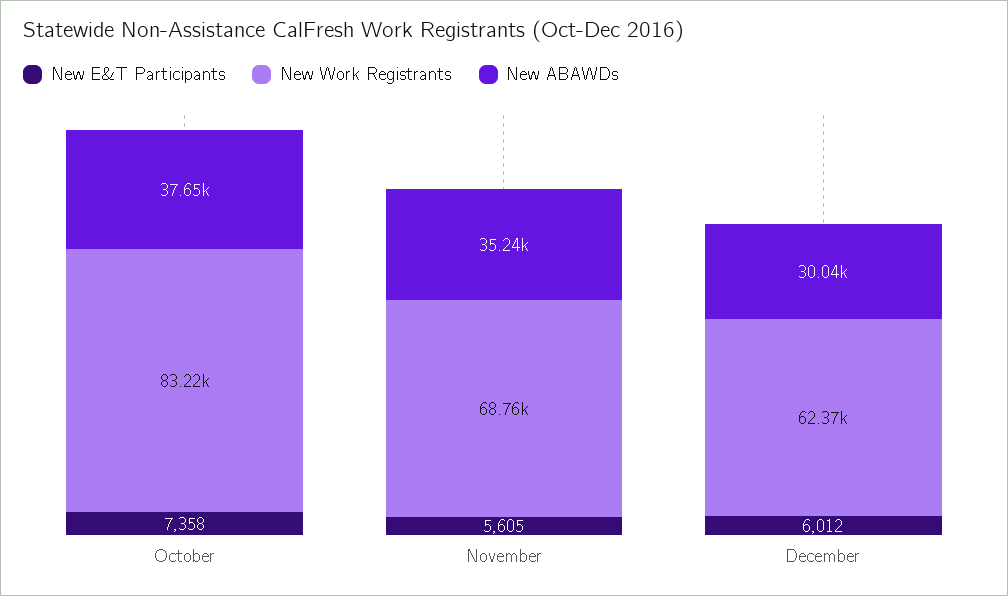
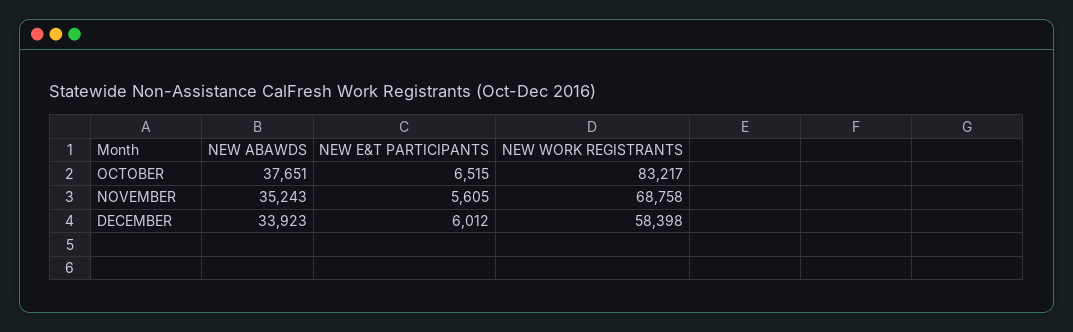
New E&T Participants, October: 7358 -> 6515
New Work Registrants, December: 62370 -> 58398
New ABAWDs, December: 30040 -> 33923

